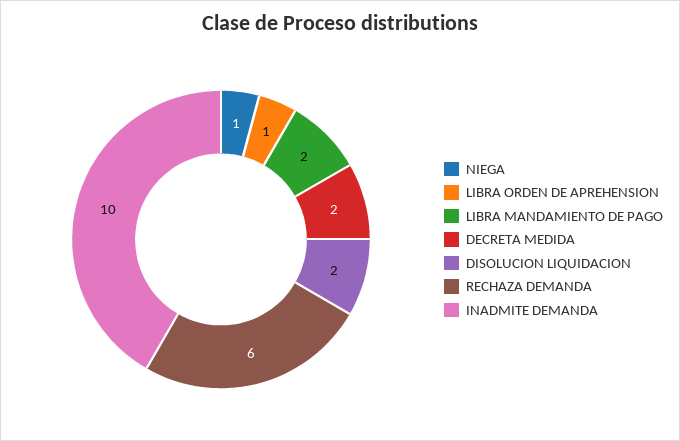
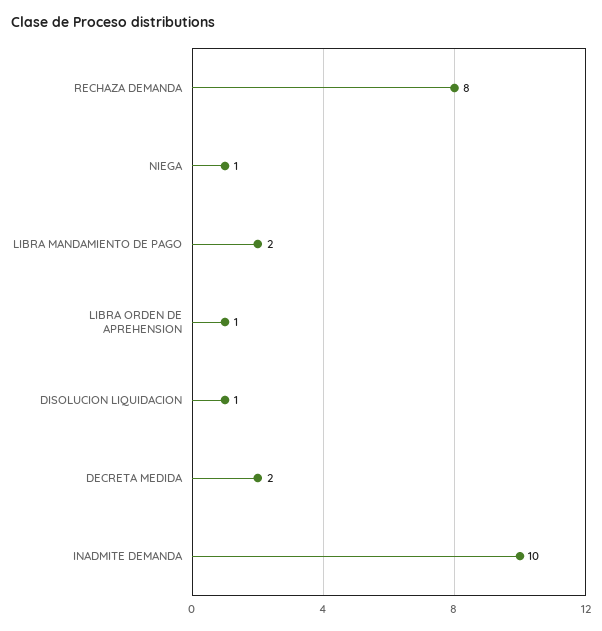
DISOLUCION LIQUIDACION: 2 -> 1
RECHAZA DEMANDA: 6 -> 8

